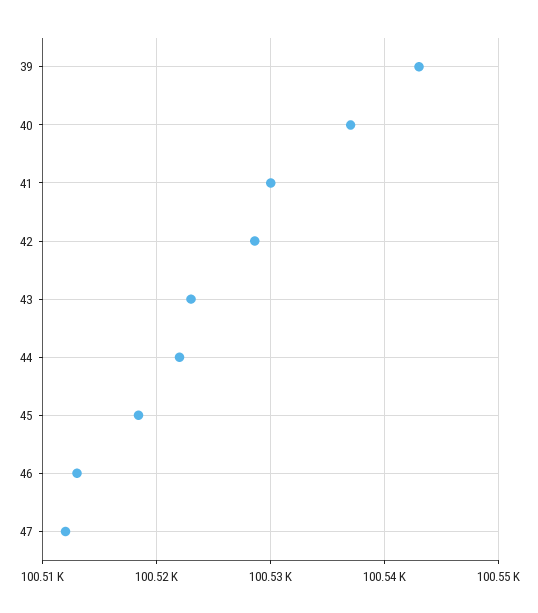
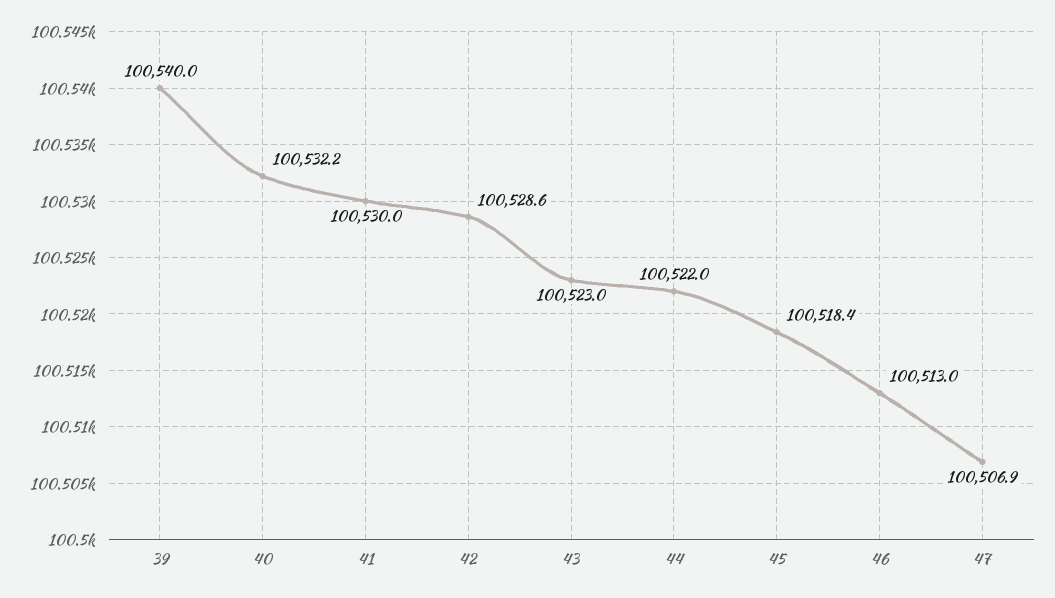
39: 100543 -> 100540
40: 100537 -> 100532.2
47: 100512 -> 100506.9

